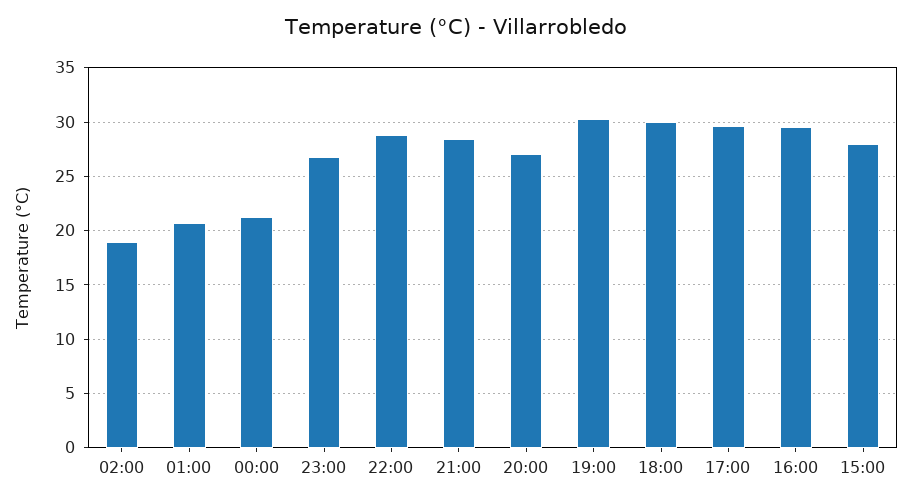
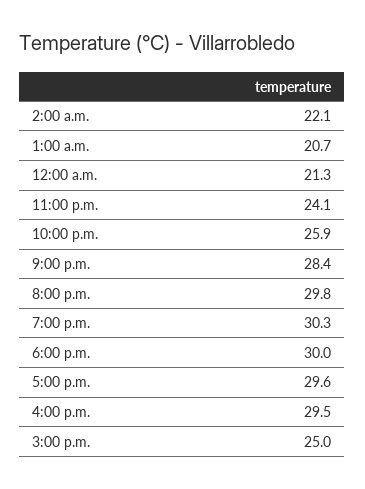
02:00: 19 -> 22.1
23:00: 27 -> 24.1
22:00: 29 -> 25.9
20:00: 27 -> 29.8
15:00: 28 -> 25

